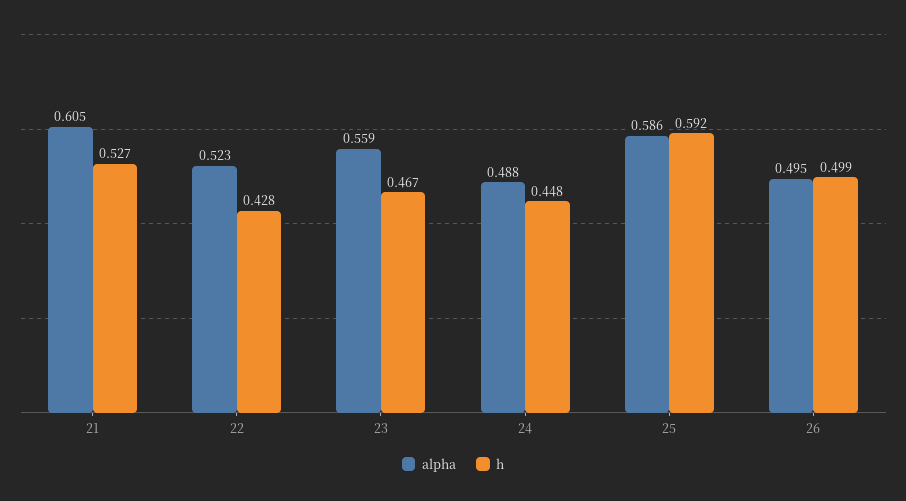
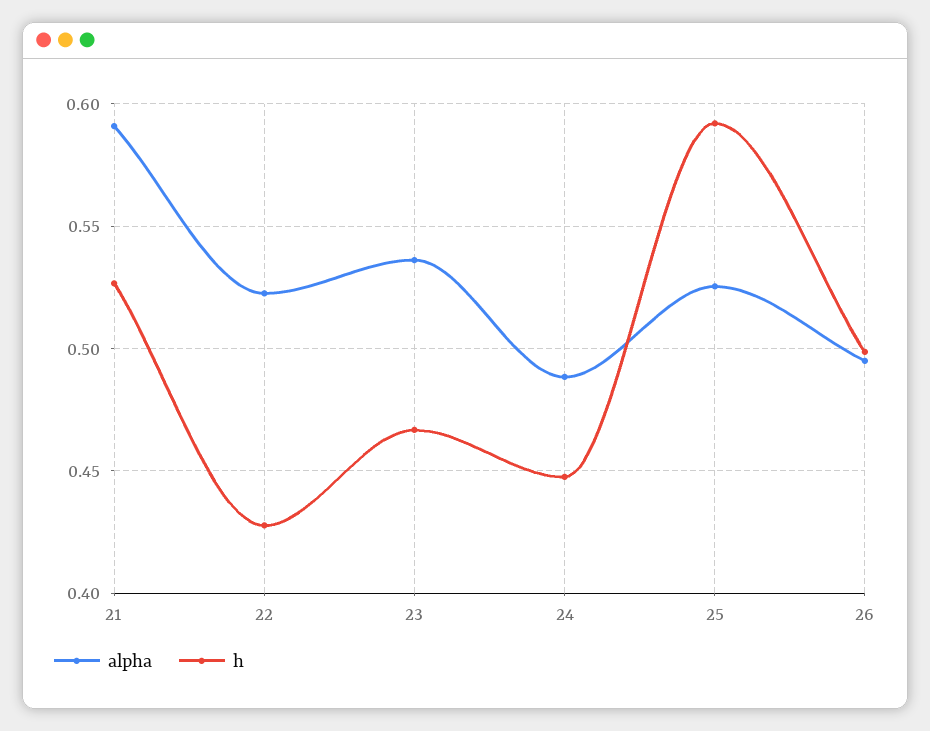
alpha, 21: 0.605 -> 0.59
alpha, 23: 0.559 -> 0.535
alpha, 25: 0.586 -> 0.525

